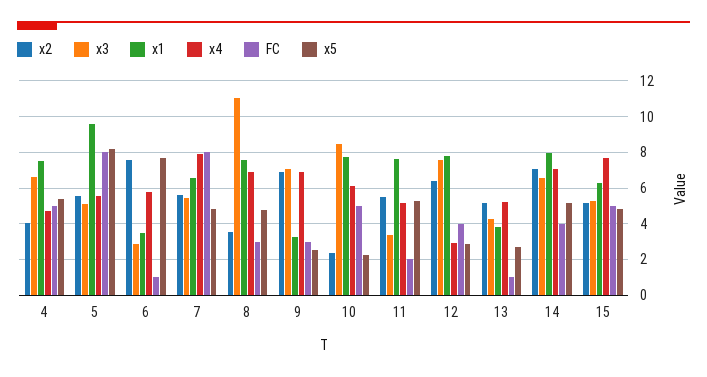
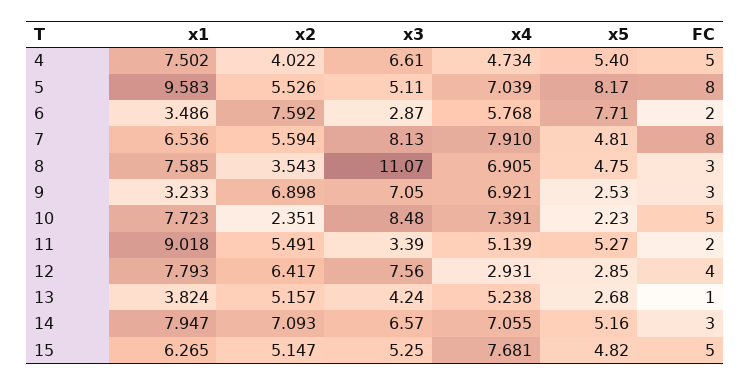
x4, 5: 5.5 -> 7.039
FC, 6: 1 -> 2
x3, 7: 5.5 -> 8.13
x4, 10: 6 -> 7.391
x1, 11: 7.5 -> 9.018
FC, 14: 4 -> 3

